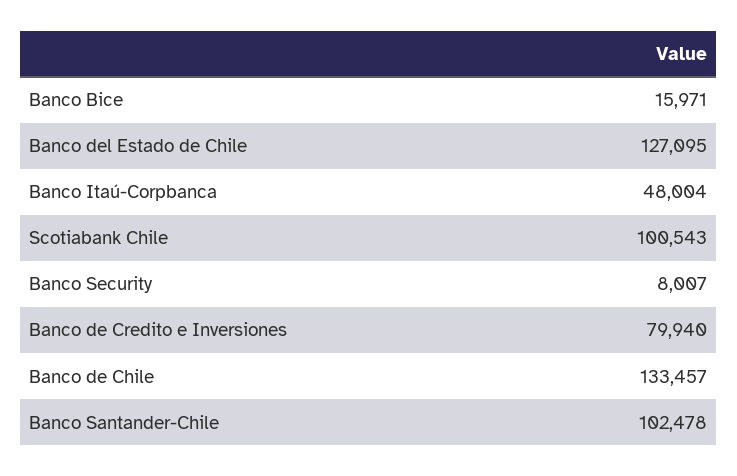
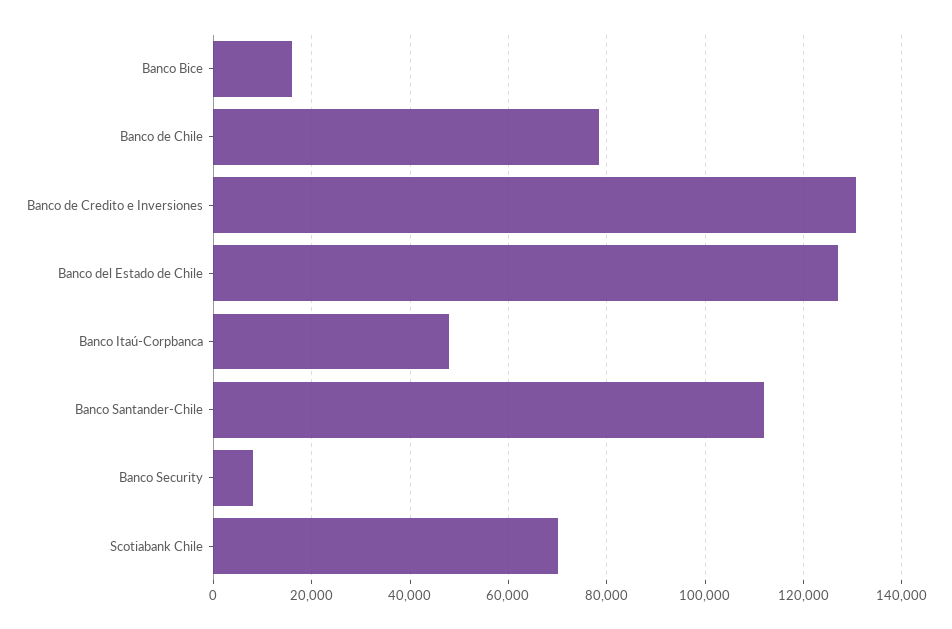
Scotiabank Chile: 100543 -> 70000
Banco de Credito e Inversiones: 79940 -> 130000
Banco de Chile: 133457 -> 78000
Banco Santander-Chile: 102478 -> 112000

